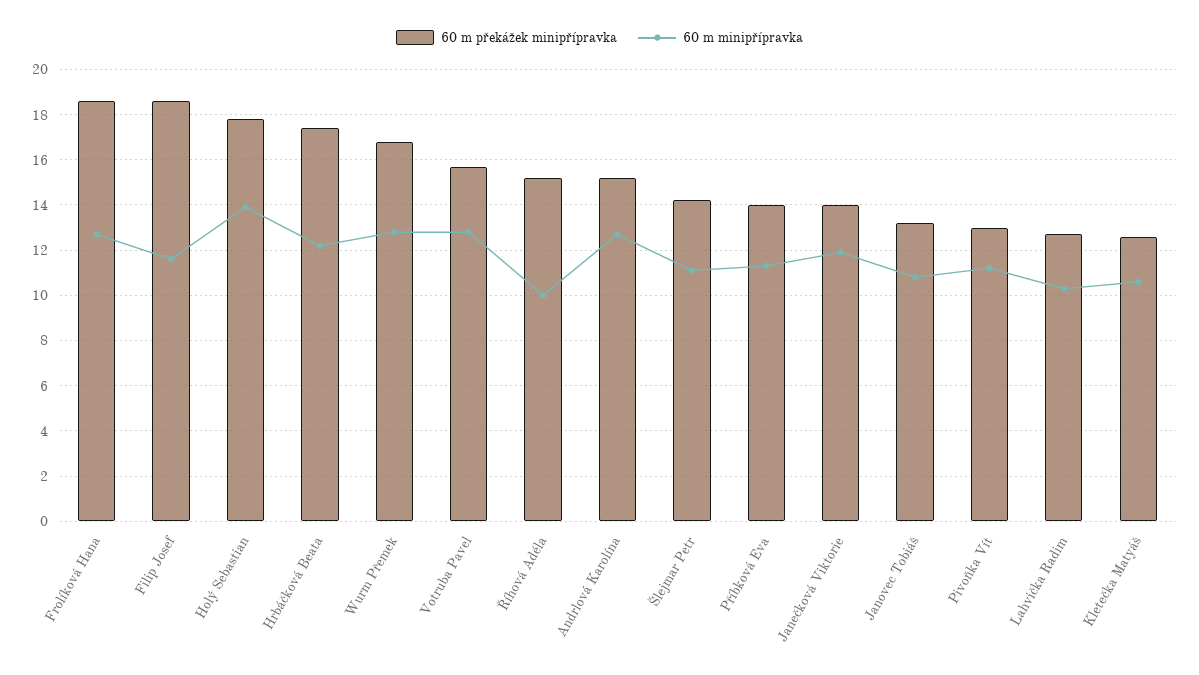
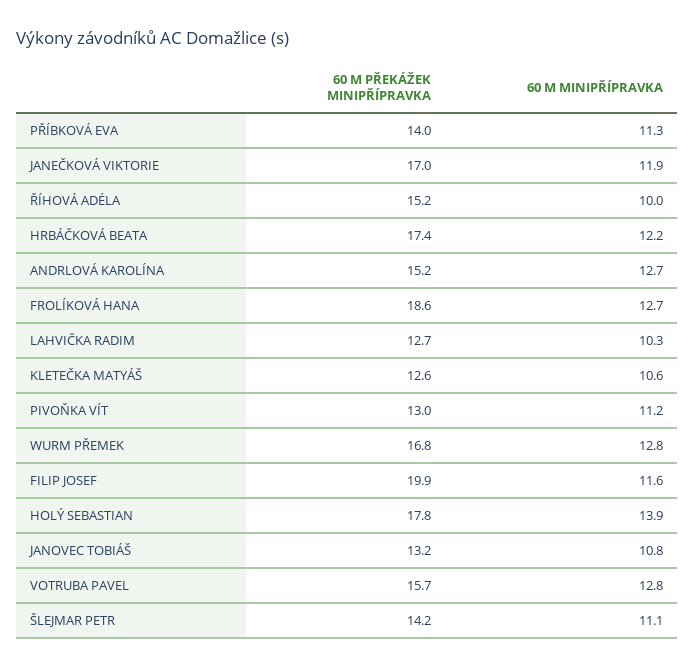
60 m překážek minipřípravka, Filip Josef: 18.5 -> 19.9
60 m překážek minipřípravka, Janečková Viktorie: 14 -> 17

